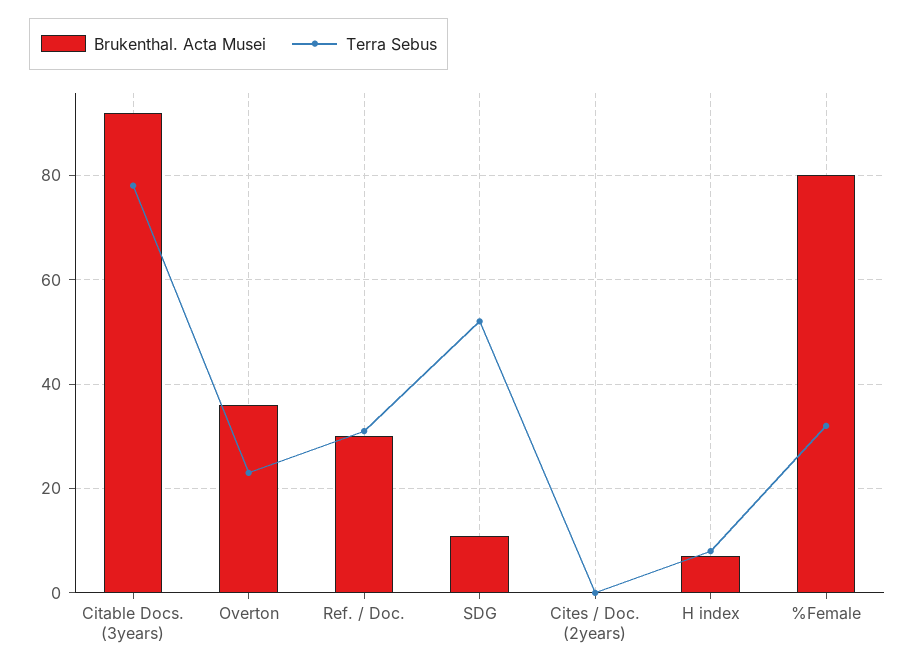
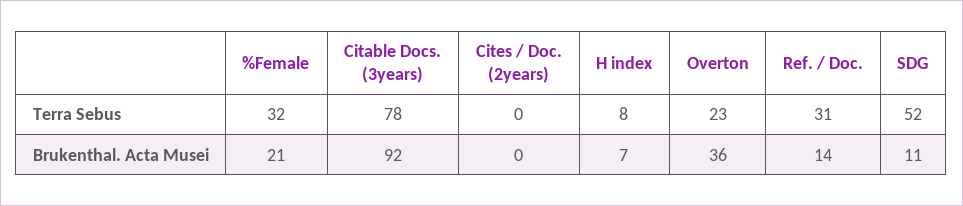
Brukenthal. Acta Musei, Ref. / Doc.: 30 -> 14
Brukenthal. Acta Musei, %Female: 80 -> 21

